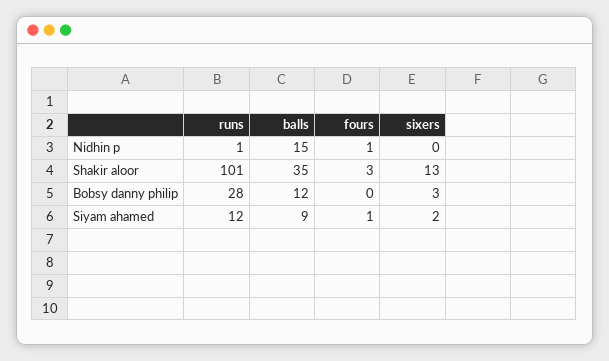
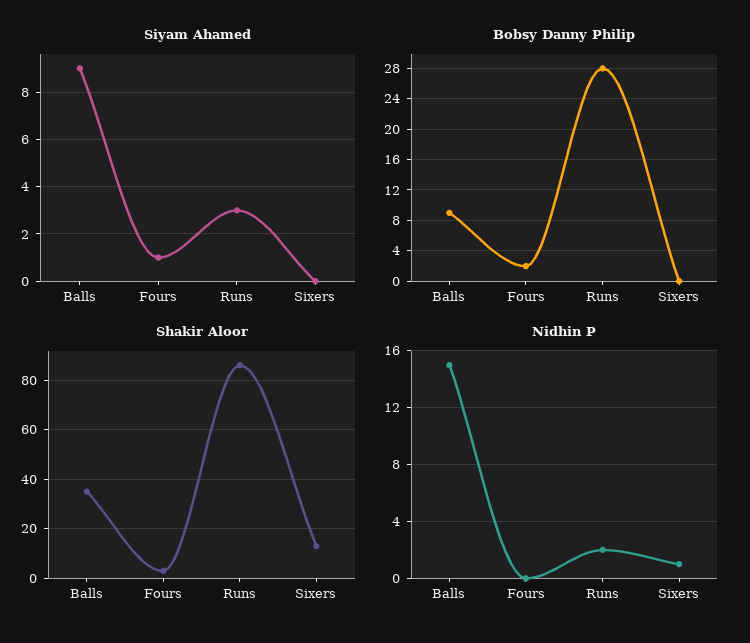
Nidhin p, runs: 1 -> 2
Nidhin p, fours: 1 -> 0
Nidhin p, sixers: 0 -> 1
Shakir aloor, runs: 101 -> 85
Bobsy danny philip, balls: 12 -> 9
Bobsy danny philip, fours: 0 -> 2
Bobsy danny philip, sixers: 3 -> 0
Siyam ahamed, runs: 12 -> 3
Siyam ahamed, sixers: 2 -> 0

